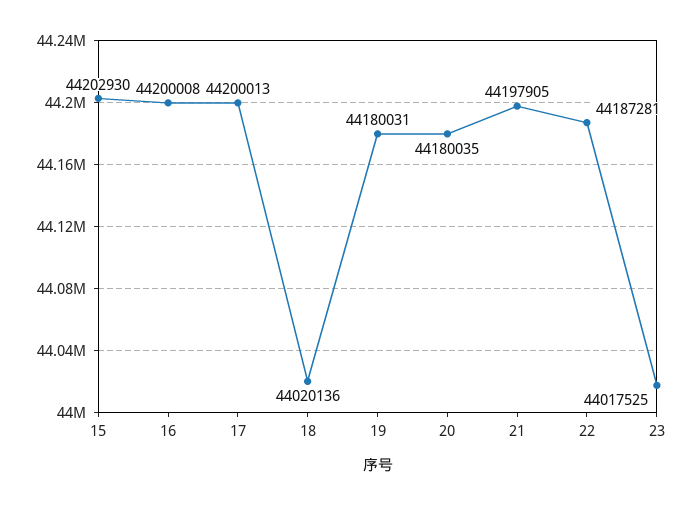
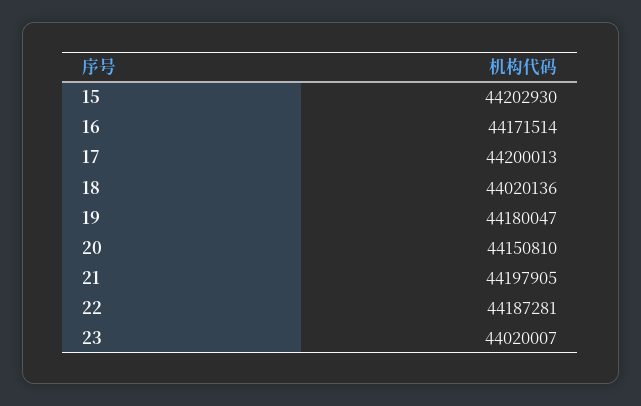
16: 44200008 -> 44171514
19: 44180031 -> 44180047
20: 44180035 -> 44150810
23: 44017525 -> 44020007

